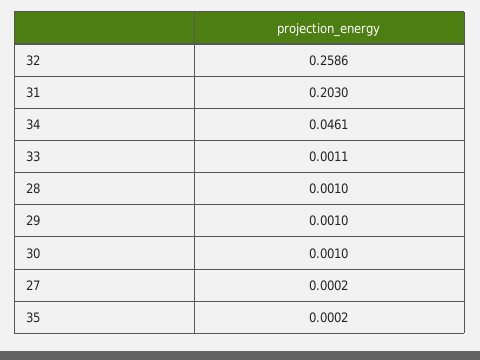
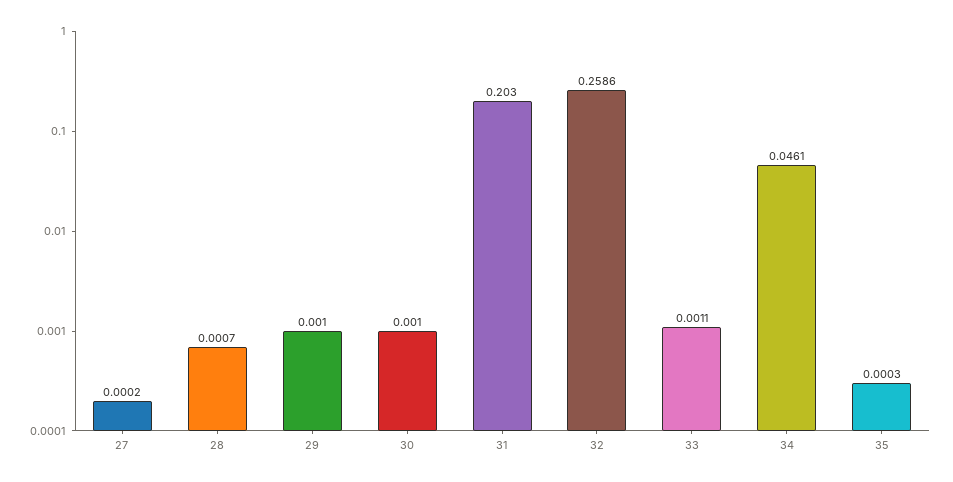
28: 0.001 -> 0.0007
35: 0.0002 -> 0.0003

